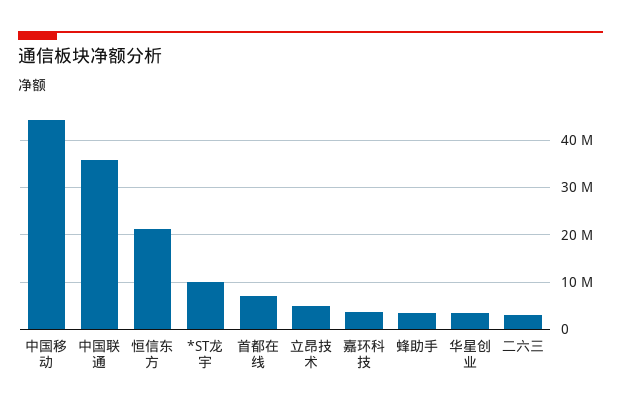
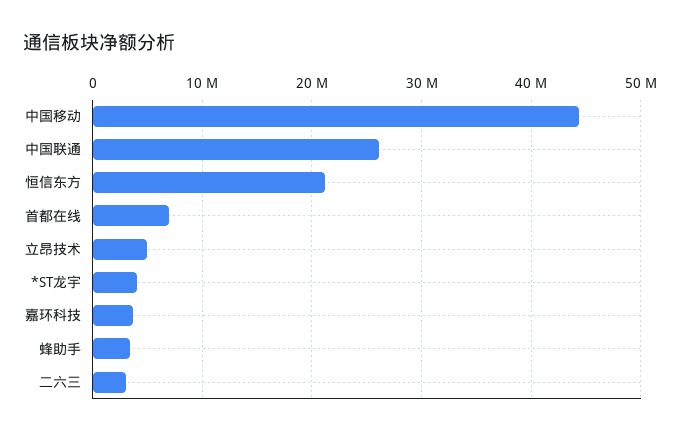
中国联通: 36000000 -> 26000000
*ST龙宇: 10000000 -> 4000000
华星创业: 4000000 -> none

